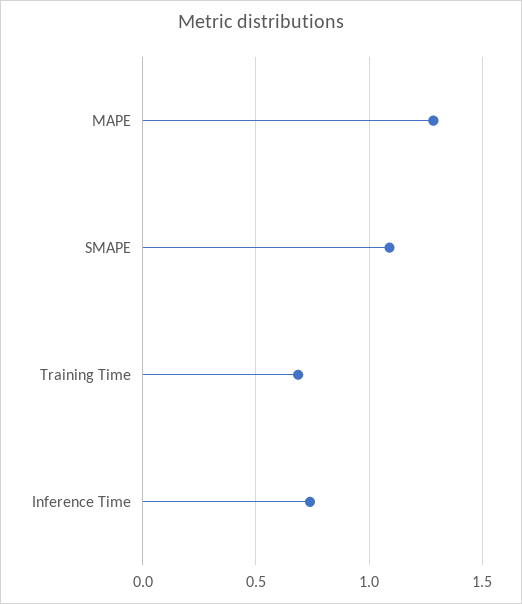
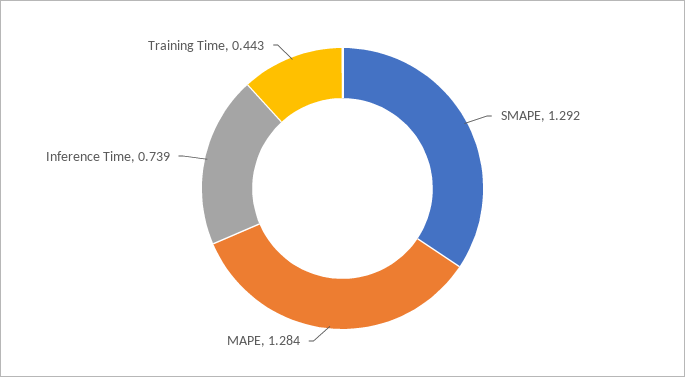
SMAPE: 1.1 -> 1.292
Training Time: 0.7 -> 0.443

